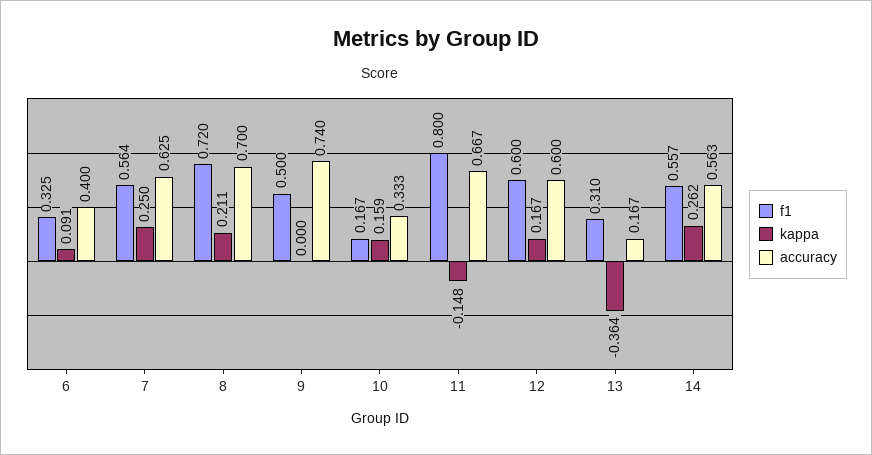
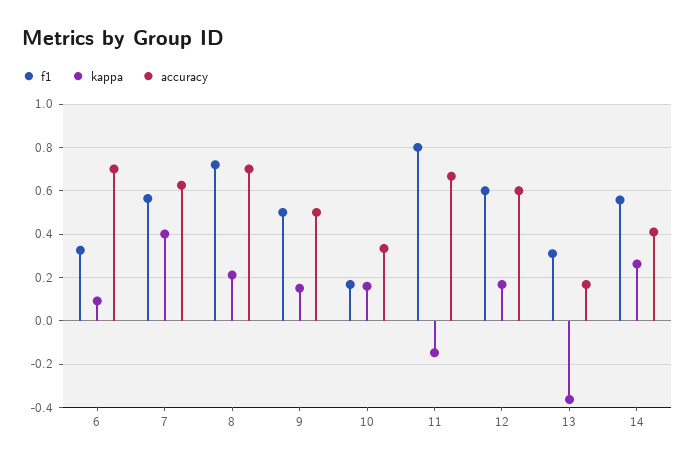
accuracy, 6: 0.4 -> 0.7
kappa, 7: 0.25 -> 0.4
kappa, 9: 0 -> 0.15
accuracy, 9: 0.74 -> 0.5
accuracy, 14: 0.563 -> 0.4

